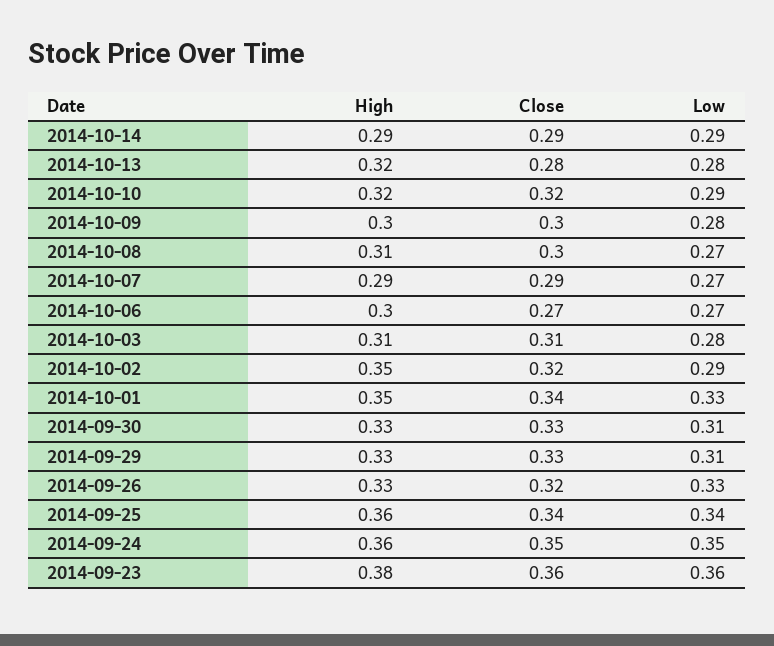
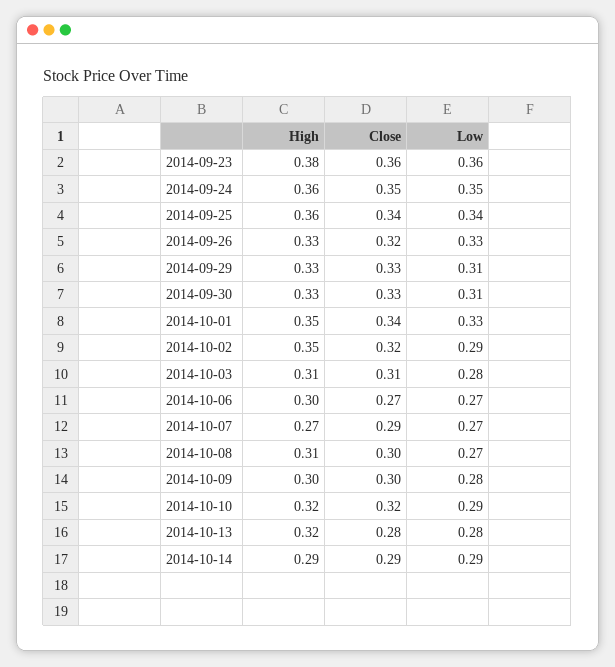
High, 2014-10-07: 0.29 -> 0.27

